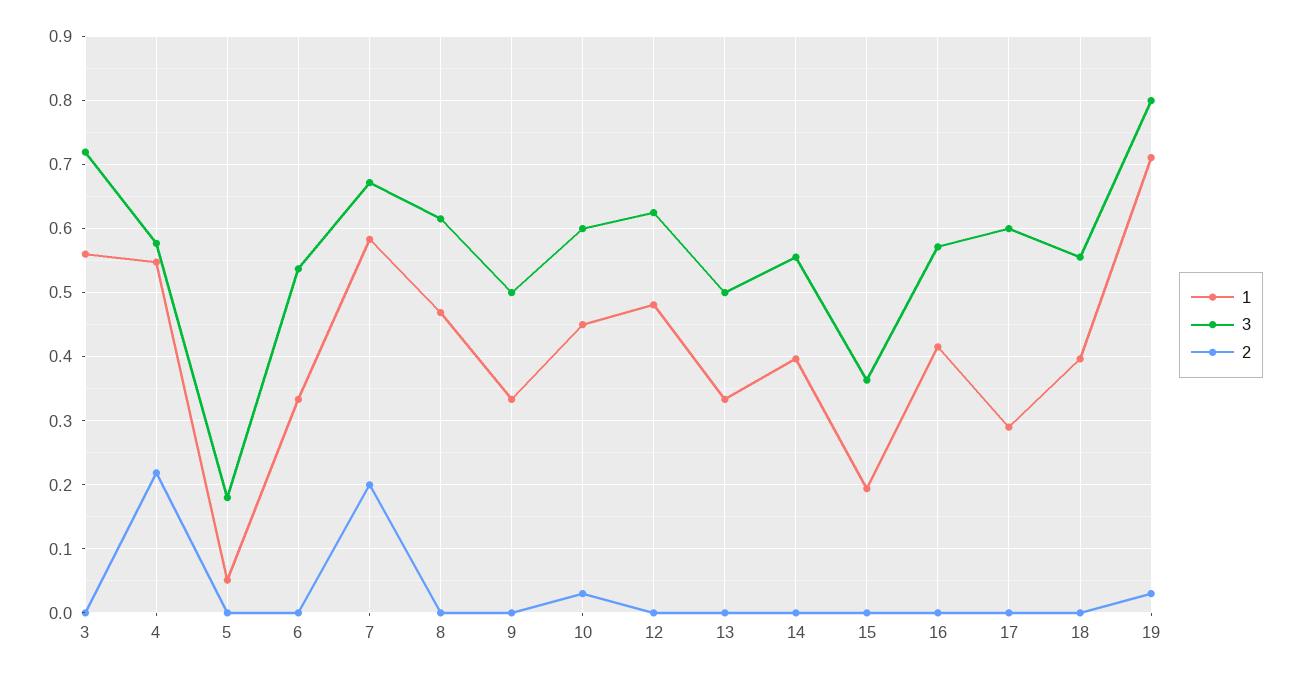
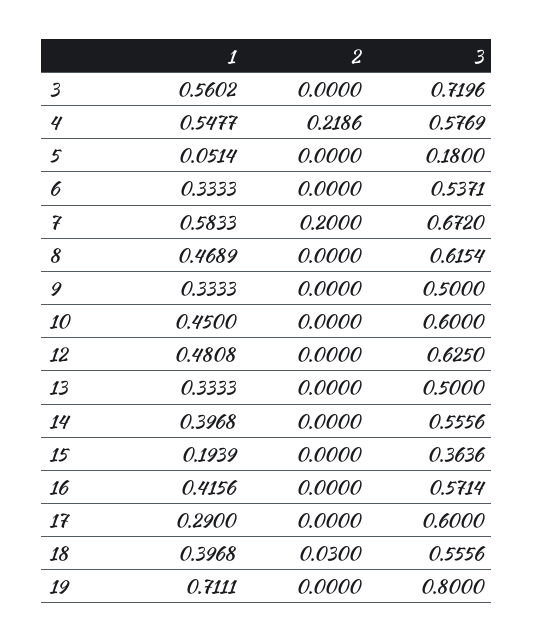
2, 10: 0.03 -> 0
2, 18: 0 -> 0.03
2, 19: 0.03 -> 0

